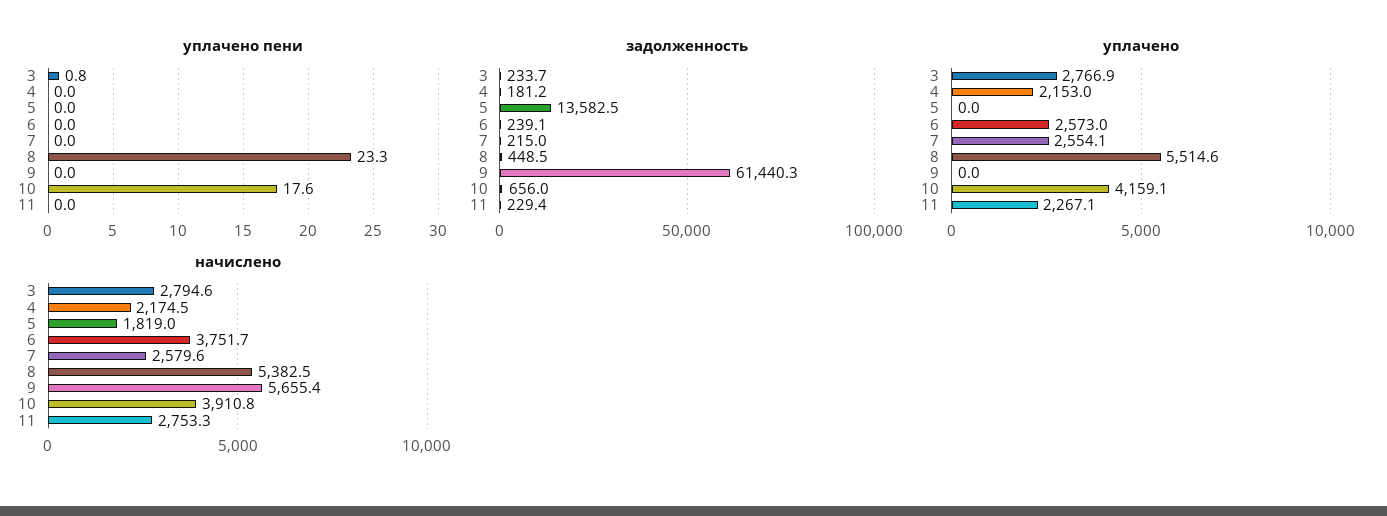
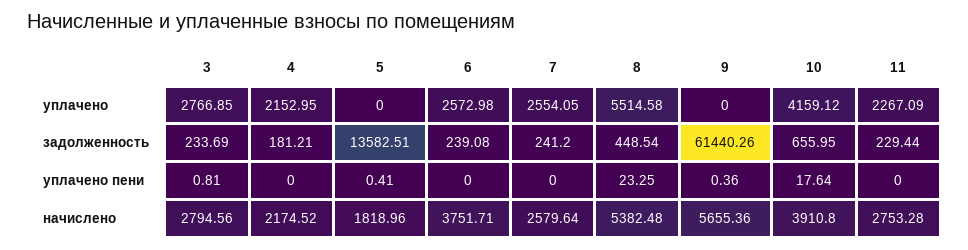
уплачено пени, 5: 0 -> 0.41
уплачено пени, 9: 0 -> 0.36
задолженность, 7: 215 -> 241.2

